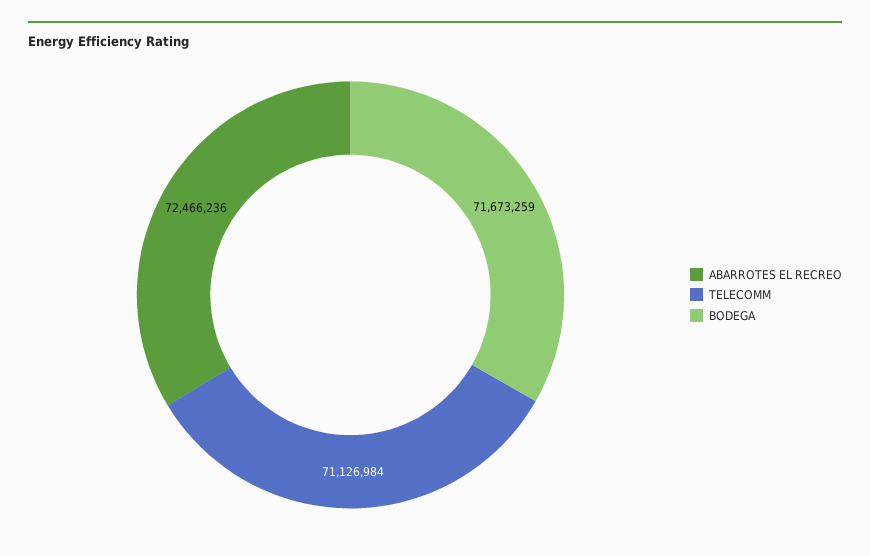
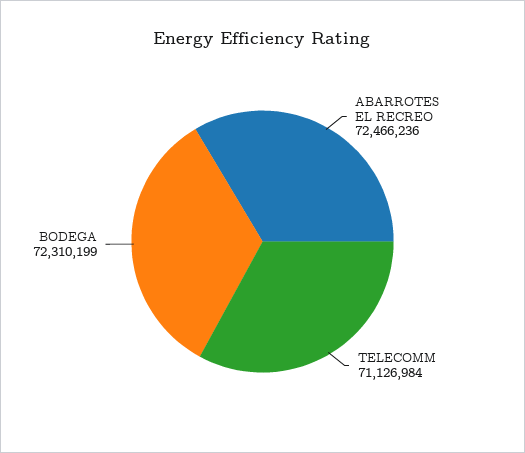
BODEGA: 71673259 -> 72310199

